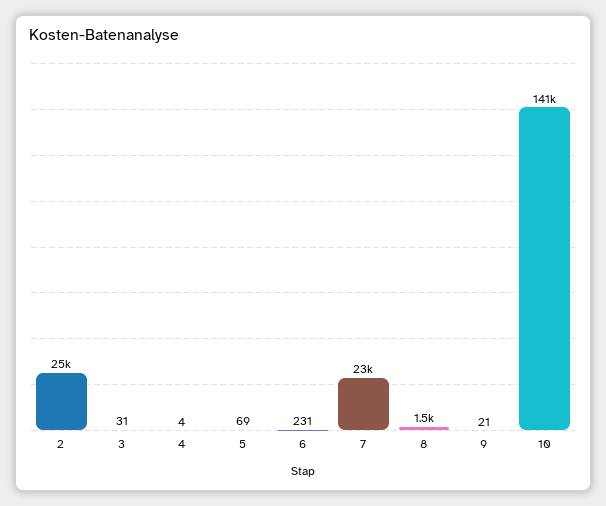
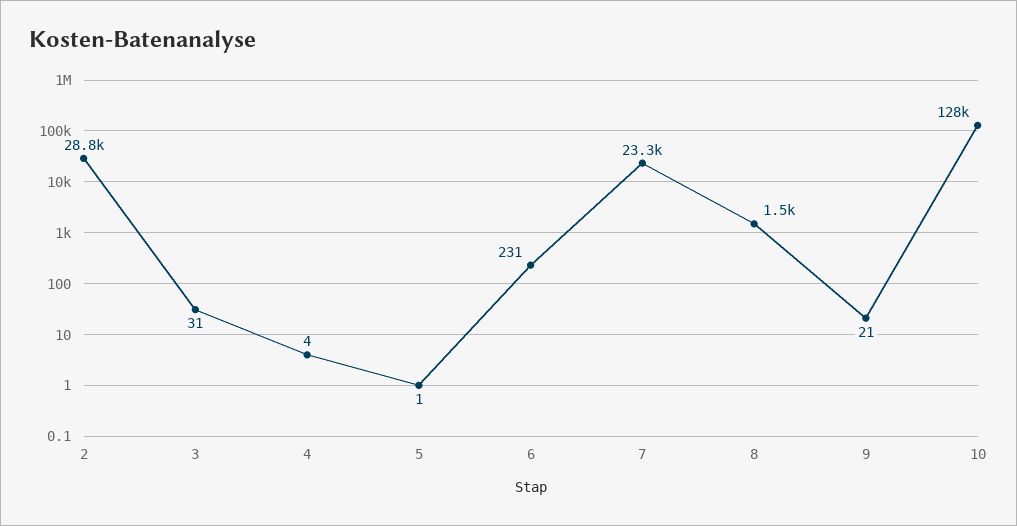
2: 25000 -> 28800
5: 69 -> 1
10: 141000 -> 128000

